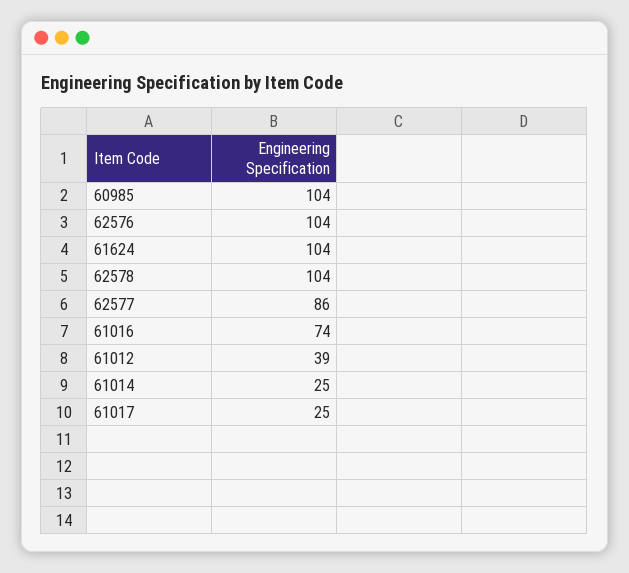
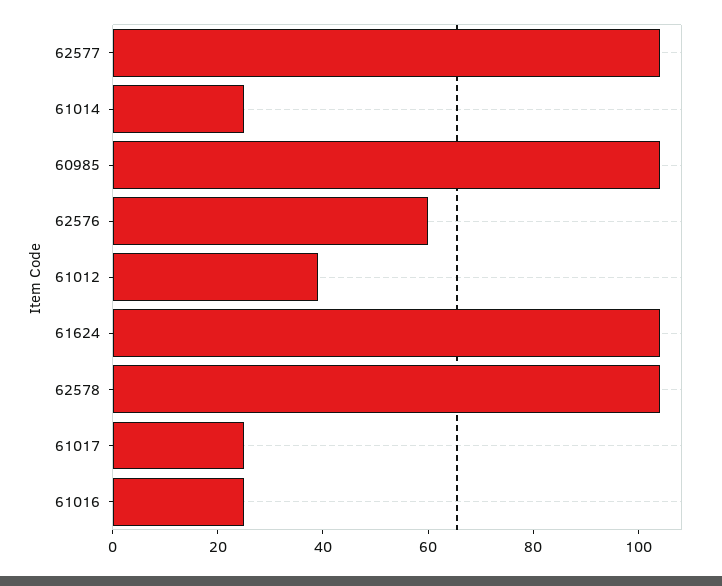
62576: 104 -> 60
62577: 86 -> 105
61016: 74 -> 25

